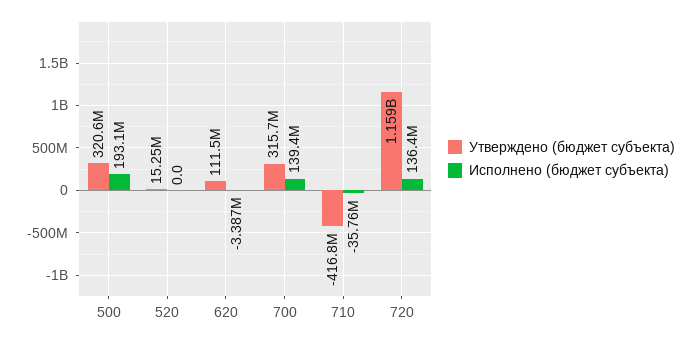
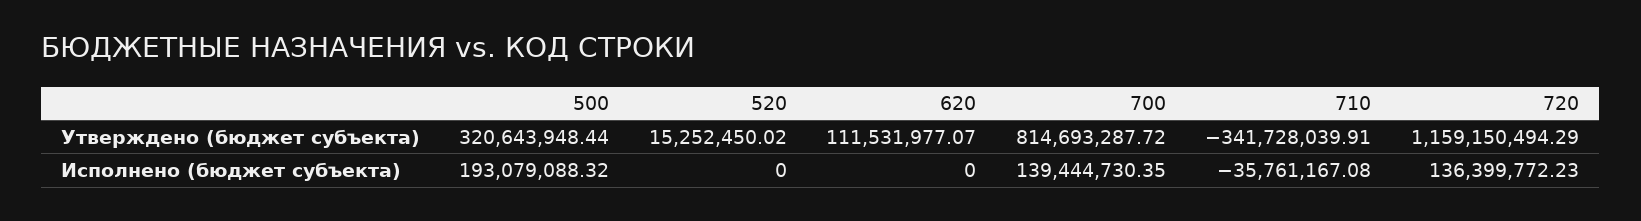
Исполнено (бюджет субъекта), 620: -3387000 -> 0
Утверждено (бюджет субъекта), 700: 315700000 -> 814693287.72
Утверждено (бюджет субъекта), 710: -416800000 -> -341728039.91

